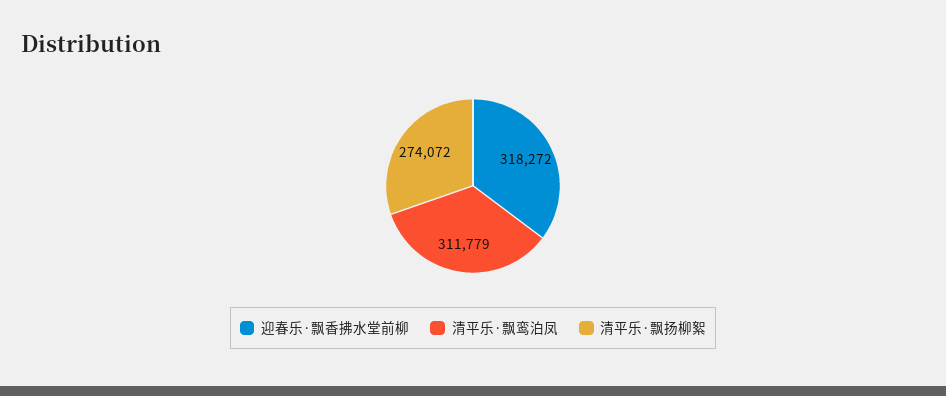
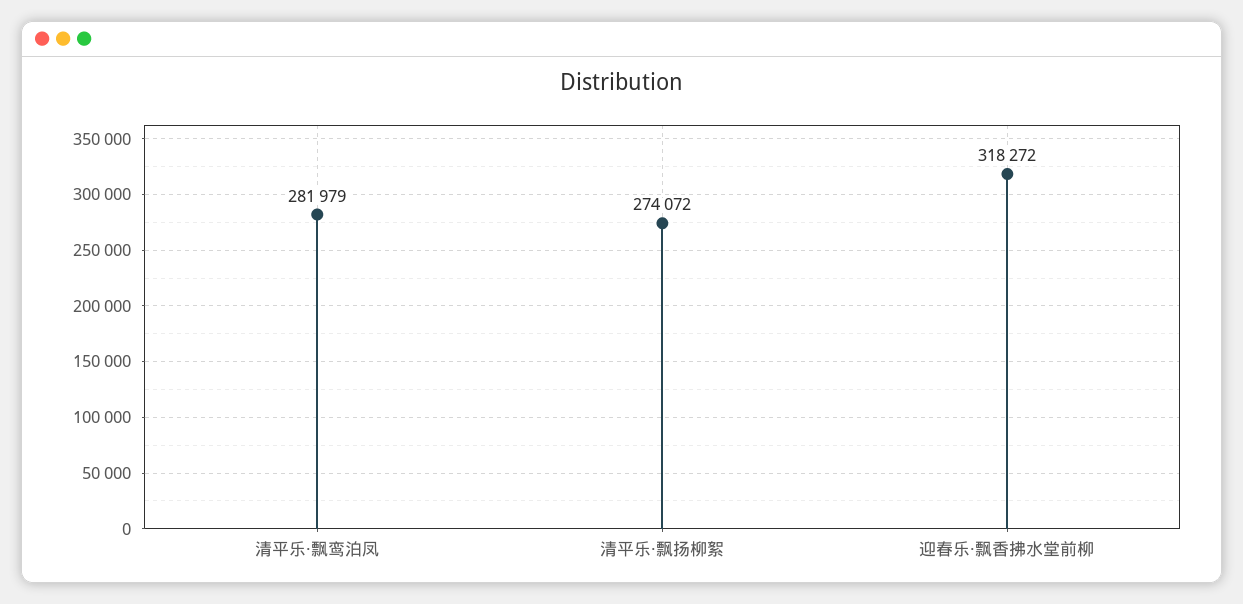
清平乐·飘鸾泊凤: 311779 -> 281979

